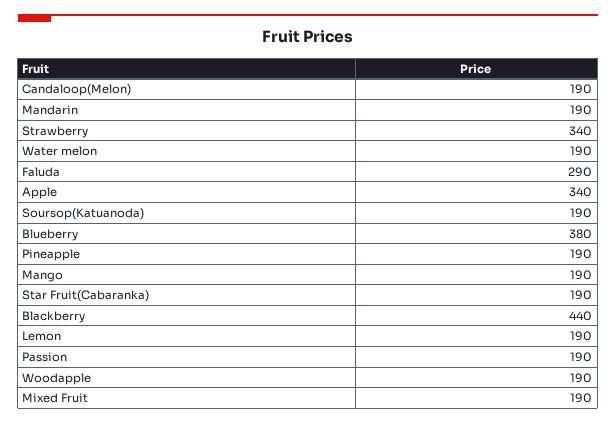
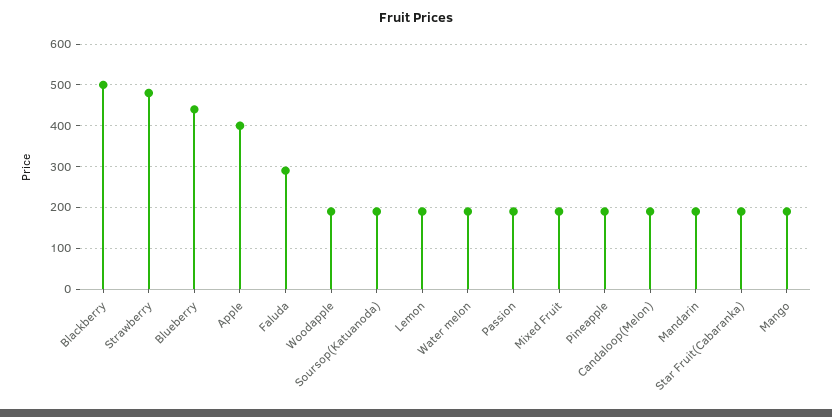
Strawberry: 340 -> 480
Apple: 340 -> 400
Blueberry: 380 -> 440
Blackberry: 440 -> 500

